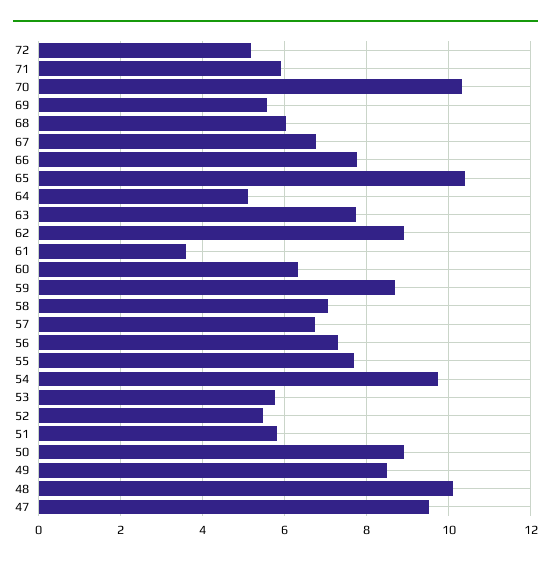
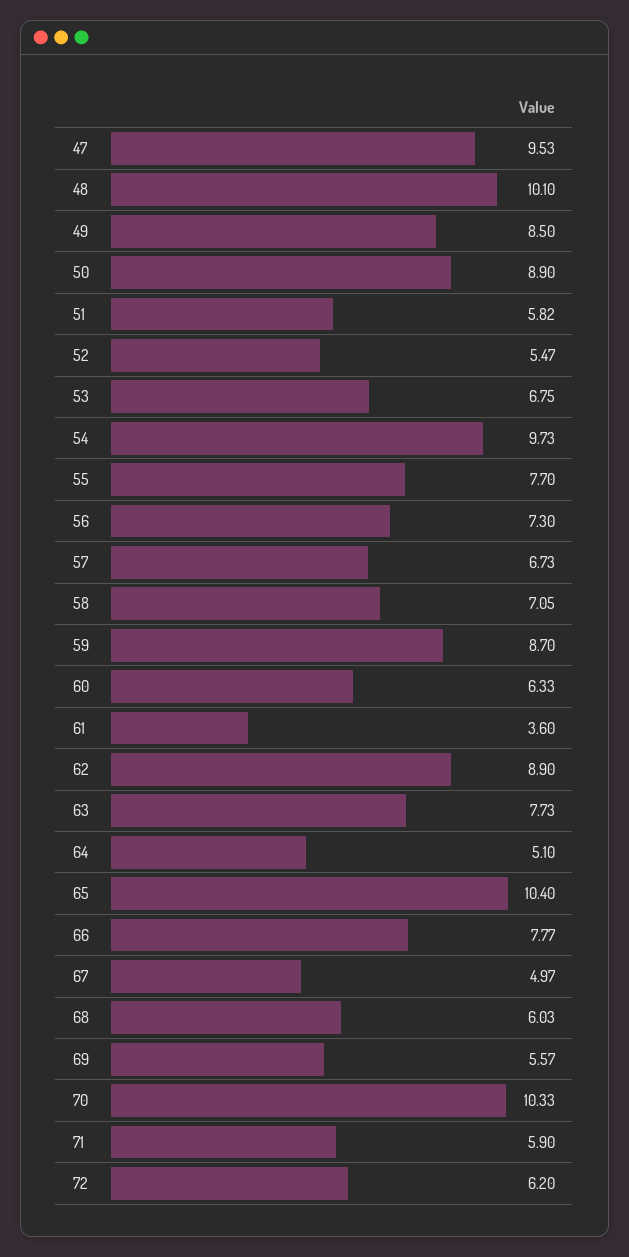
72: 5.2 -> 6.2
67: 6.8 -> 4.97
53: 5.8 -> 6.75

